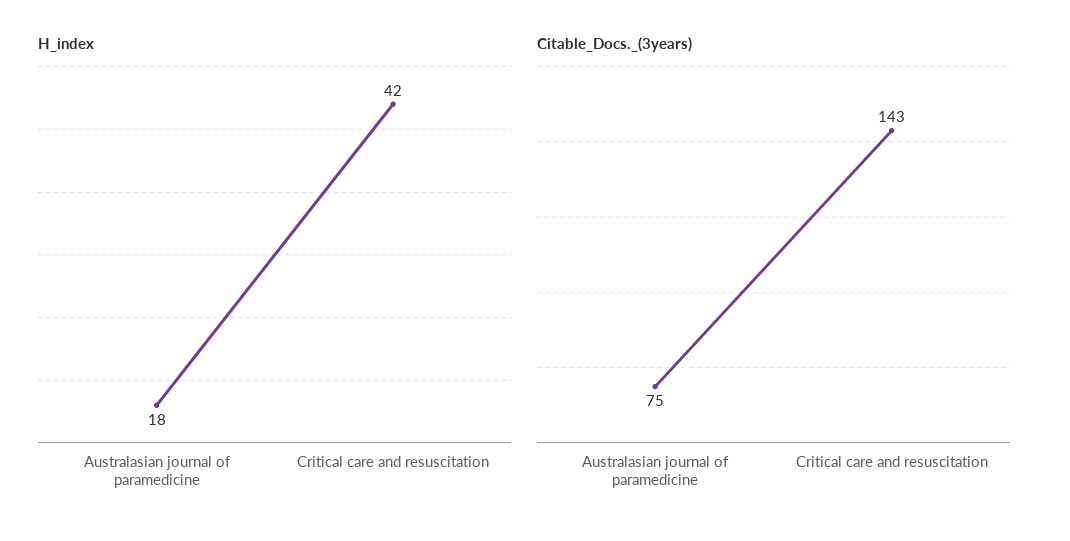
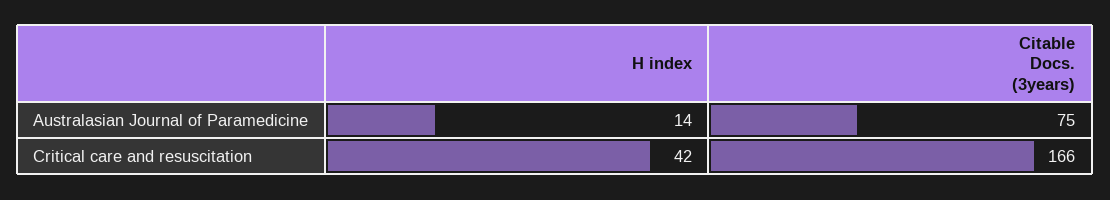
H_index, Australasian journal of paramedicine: 18 -> 14
Citable_Docs._(3years), Critical care and resuscitation: 143 -> 166

